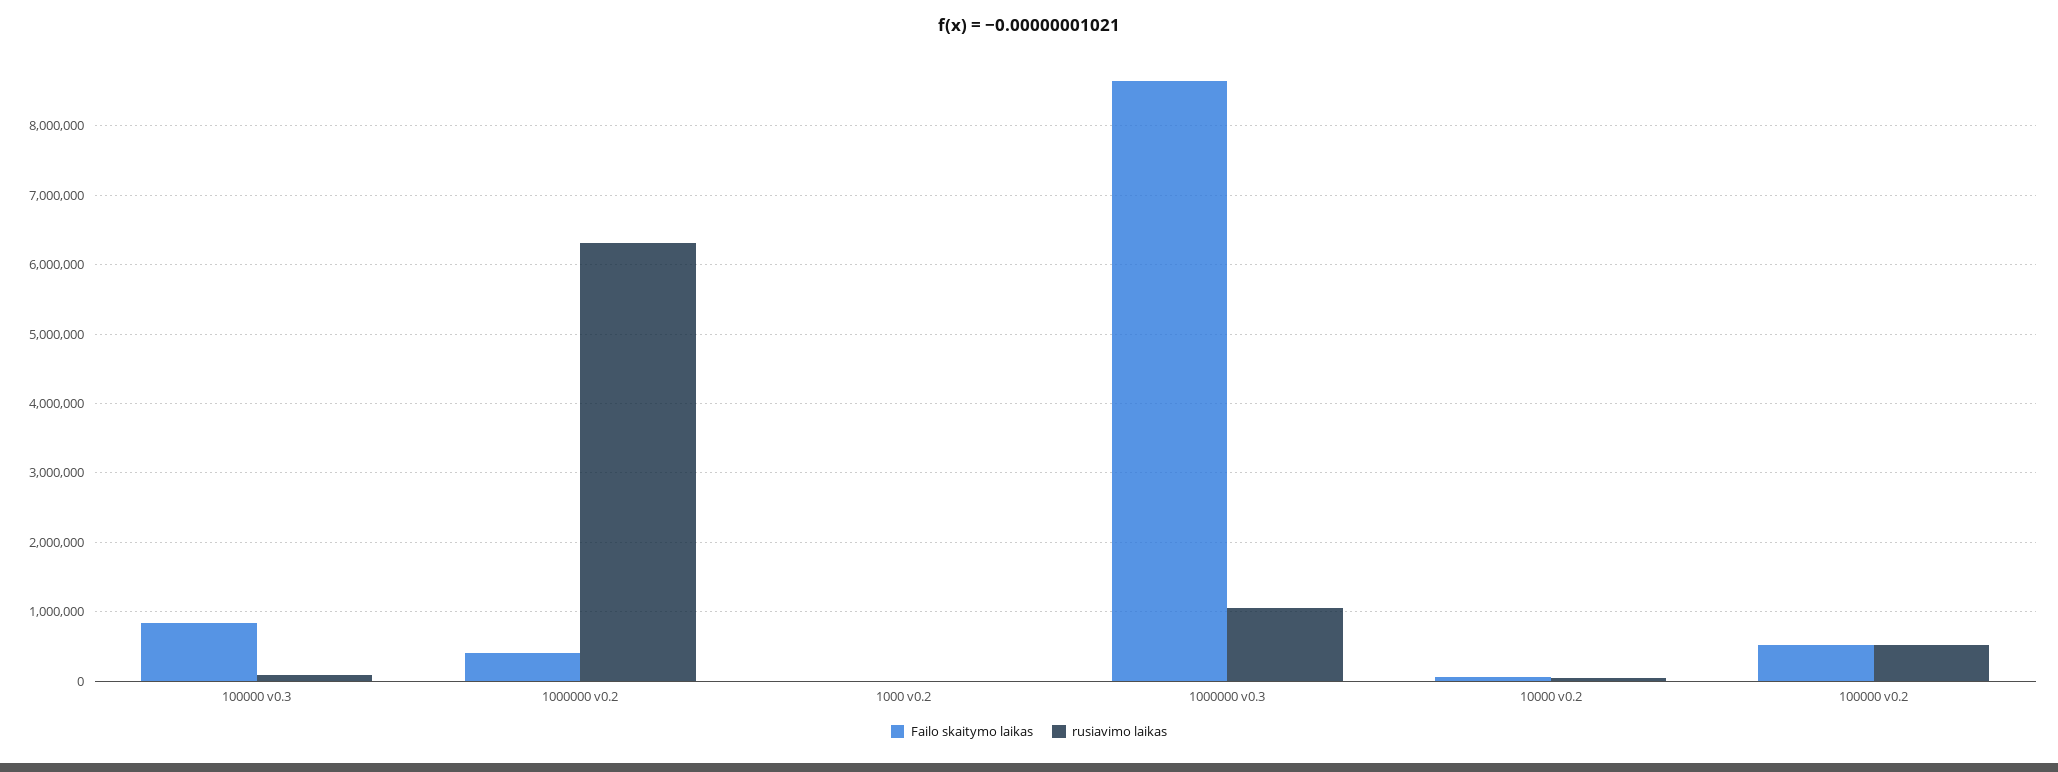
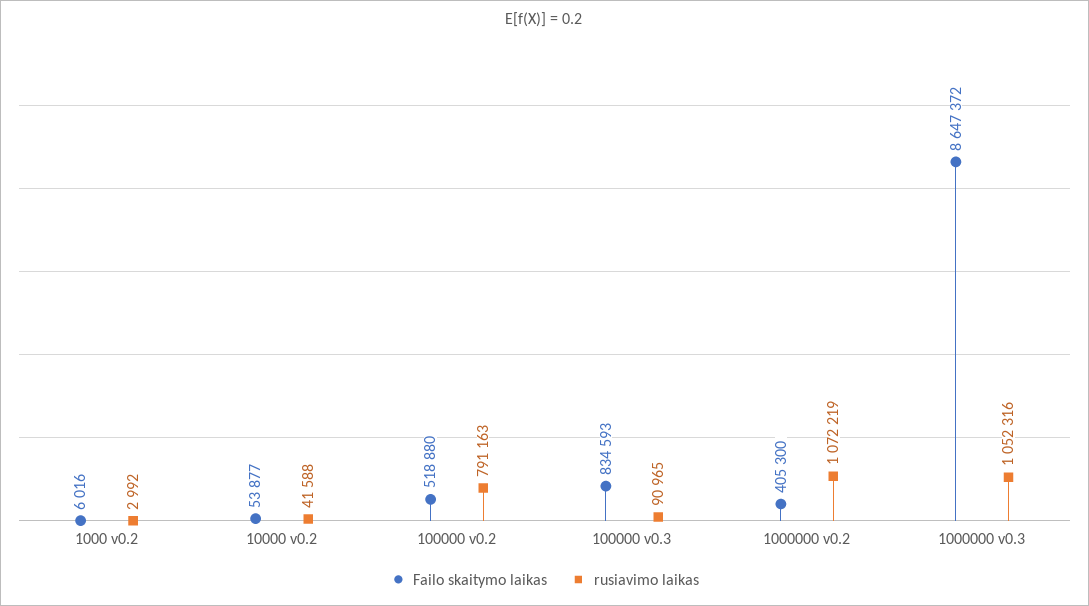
rusiavimo laikas, 1000000 v0.2: 6300000 -> 1072219
rusiavimo laikas, 100000 v0.2: 500000 -> 791163

